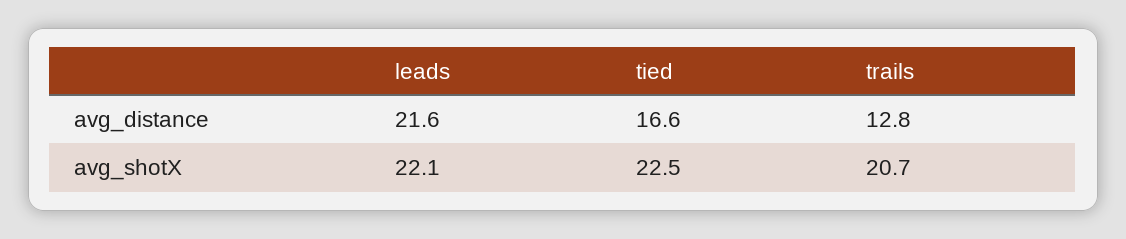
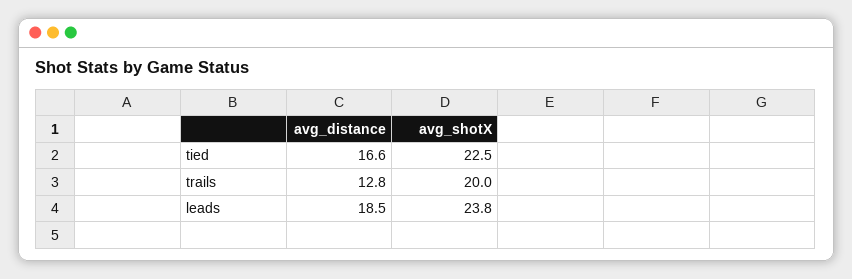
leads, avg_distance: 21.6 -> 18.5
leads, avg_shotX: 22.1 -> 23.8
trails, avg_shotX: 20.7 -> 20

